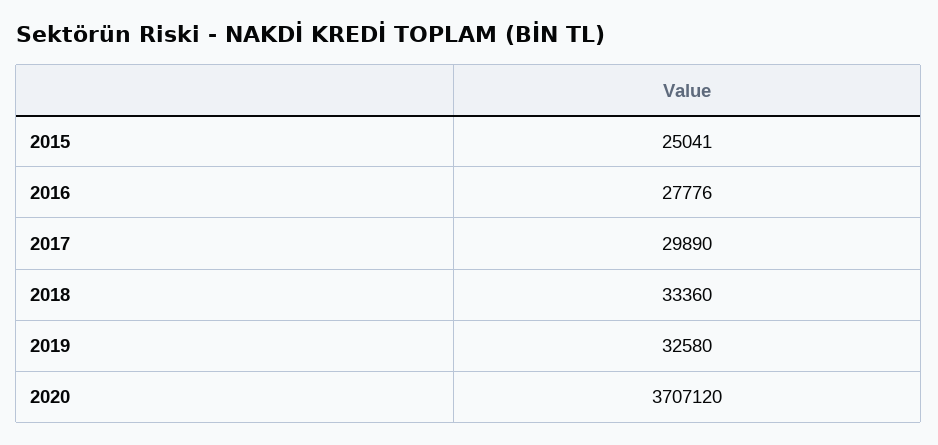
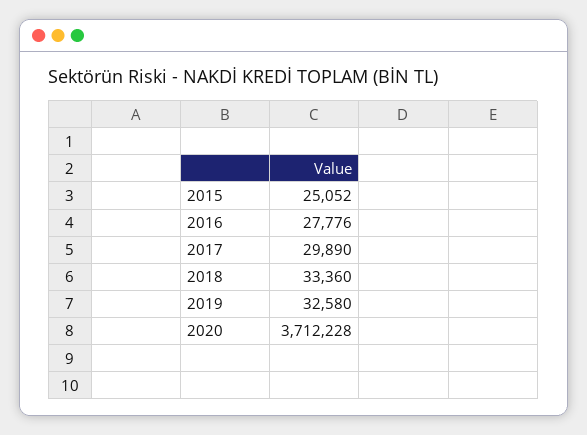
2015: 25041 -> 25052
2020: 3707120 -> 3712228

